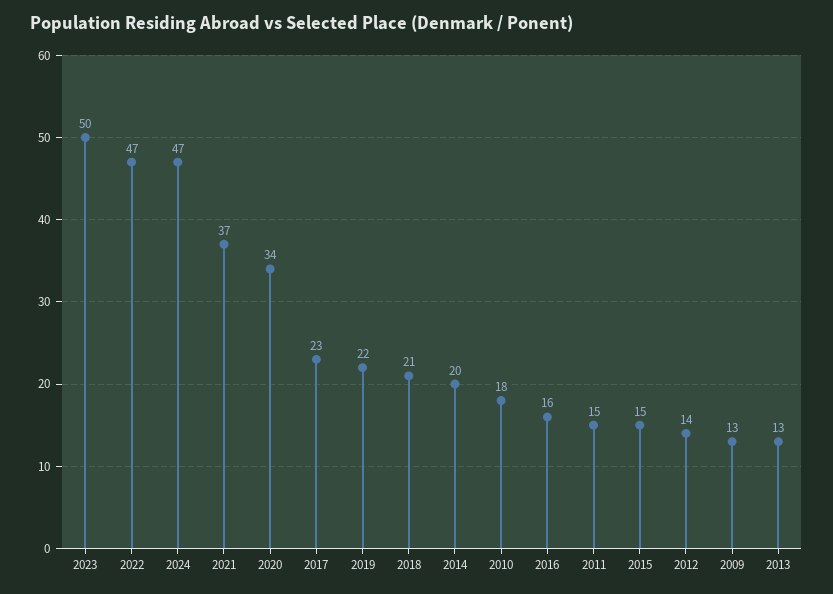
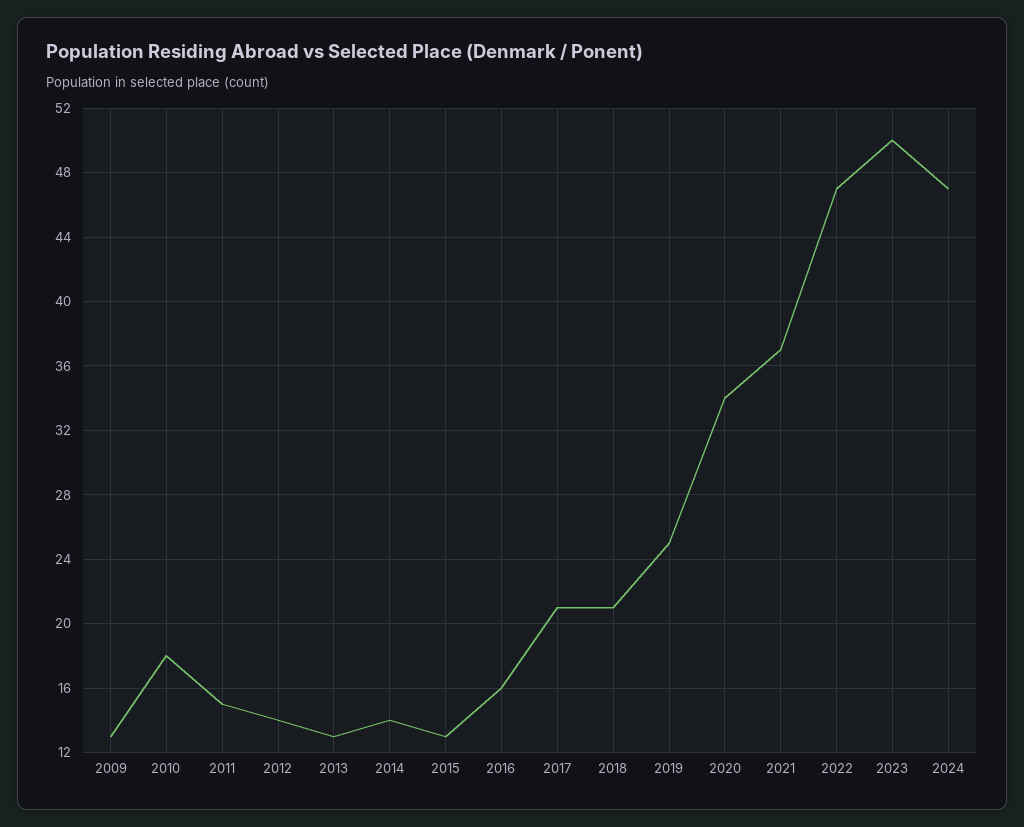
2017: 23 -> 21
2019: 22 -> 25
2014: 20 -> 14
2015: 15 -> 13

